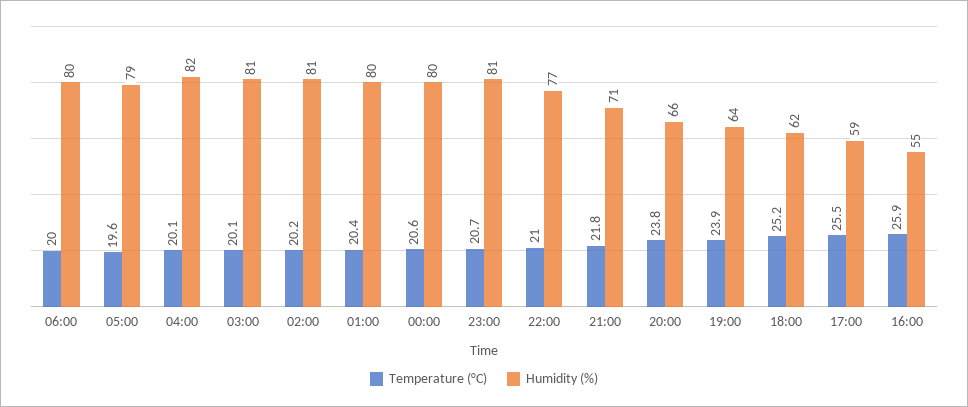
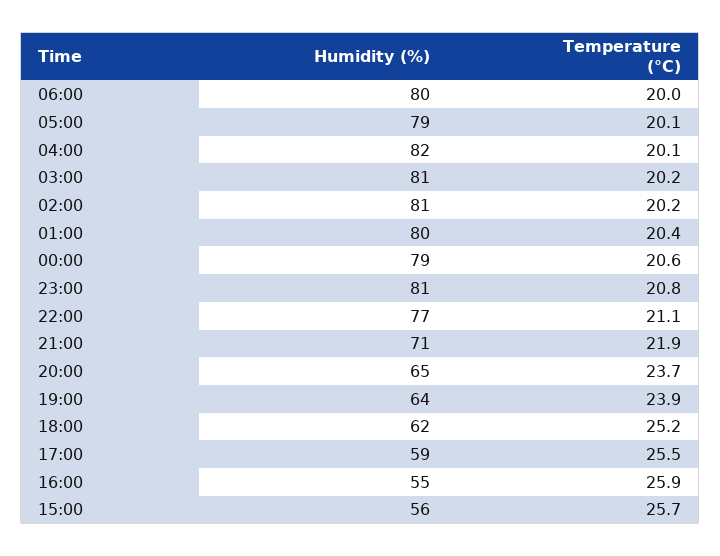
Temperature (°C), 05:00: 19.6 -> 20.1
Temperature (°C), 03:00: 20.1 -> 20.2
Humidity (%), 00:00: 80 -> 79
Temperature (°C), 23:00: 20.7 -> 20.8
Temperature (°C), 22:00: 21 -> 21.1
Temperature (°C), 21:00: 21.8 -> 21.9
Temperature (°C), 20:00: 23.8 -> 23.7
Humidity (%), 20:00: 66 -> 65
Humidity (%), 15:00: none -> 56
Temperature (°C), 15:00: none -> 25.7

